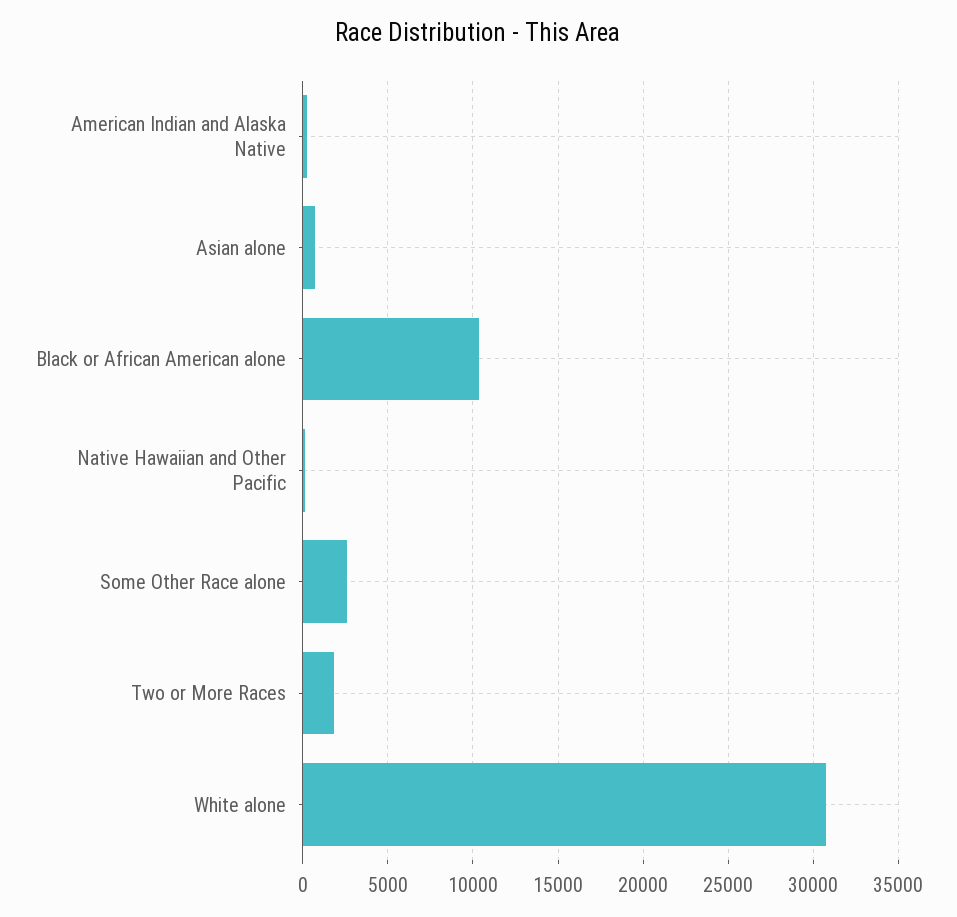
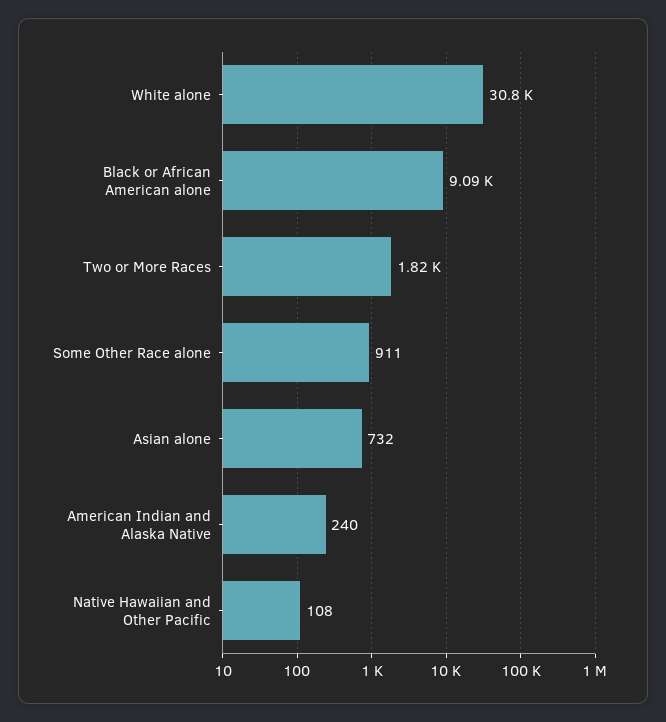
Black or African American alone: 10500 -> 9090
Some Other Race alone: 2500 -> 911

